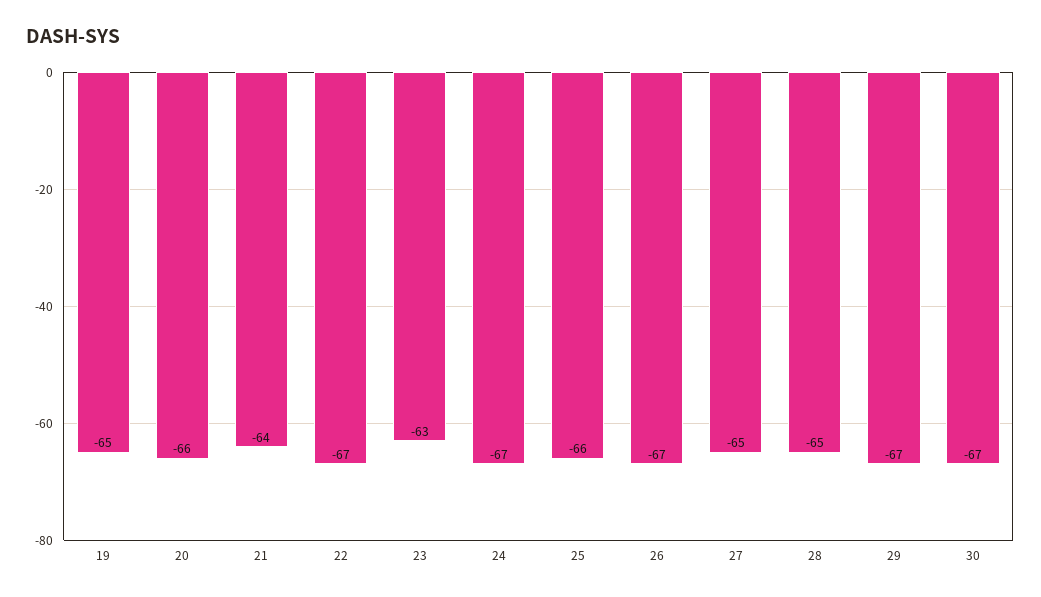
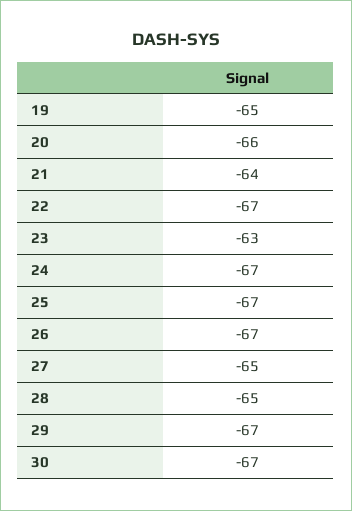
25: -66 -> -67

